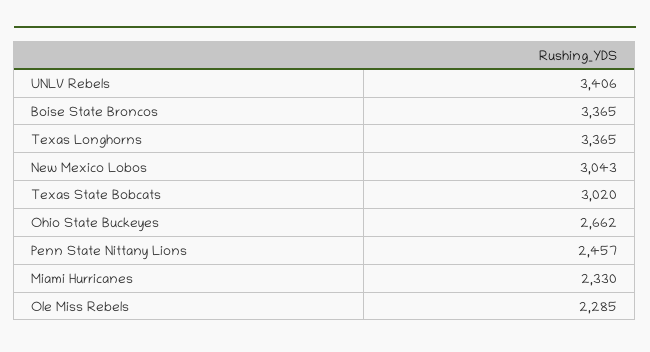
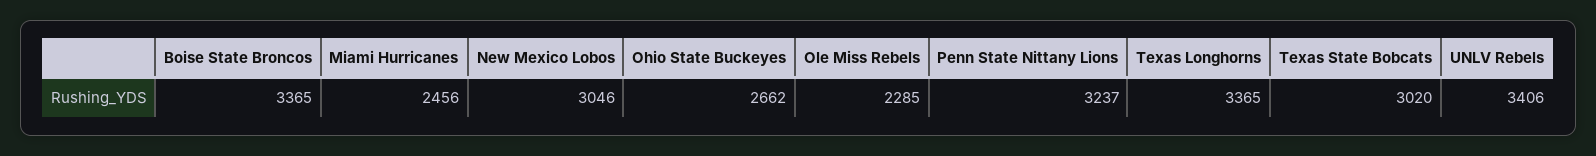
New Mexico Lobos: 3043 -> 3046
Penn State Nittany Lions: 2457 -> 3237
Miami Hurricanes: 2330 -> 2456

